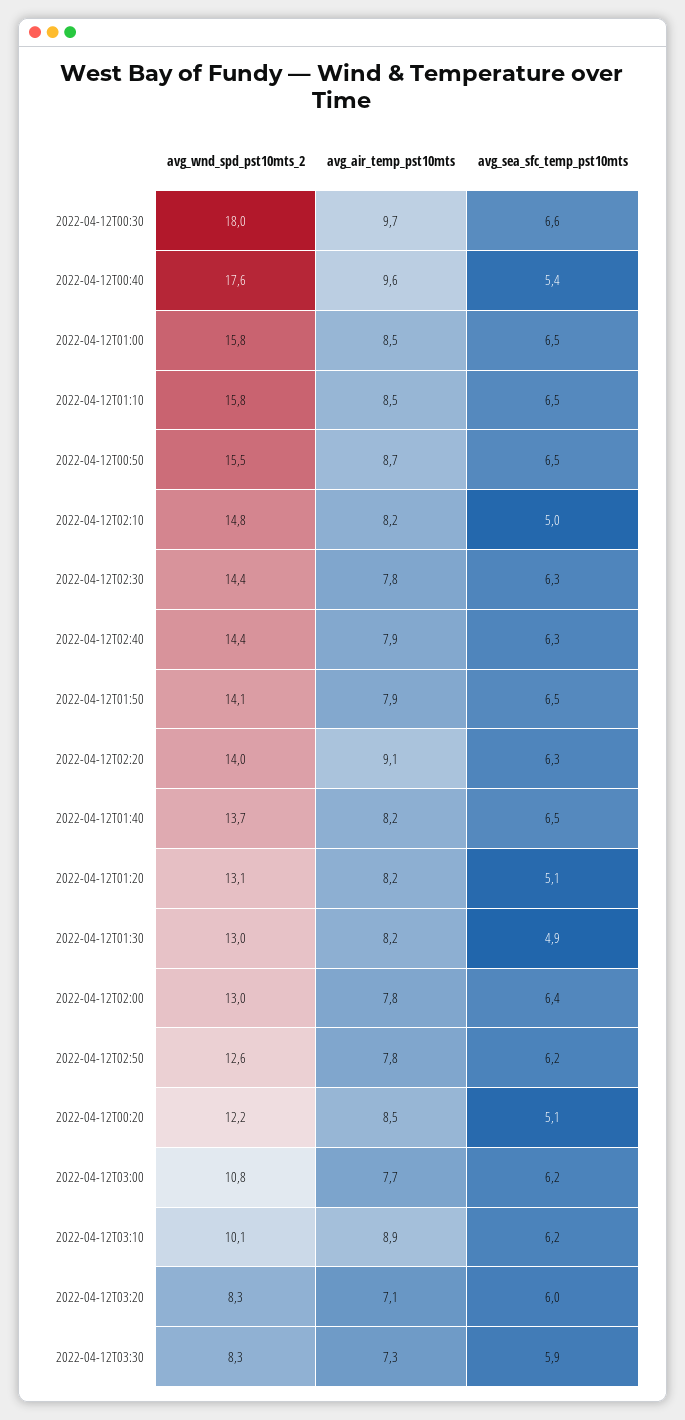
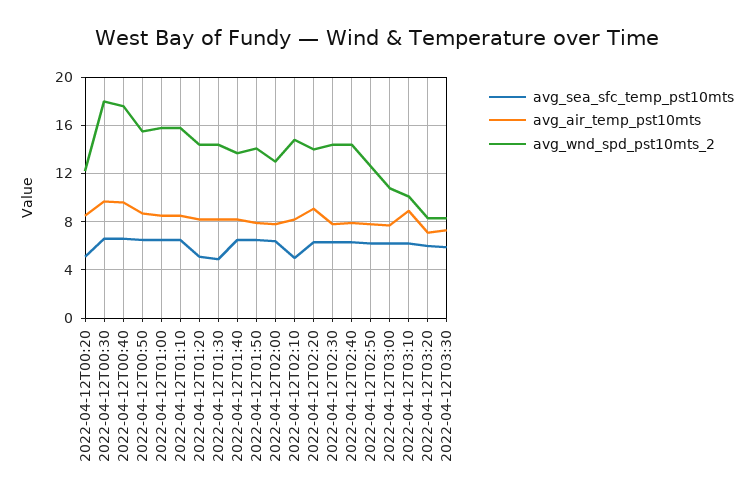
avg_sea_sfc_temp_pst10mts, 2022-04-12T00:40: 5.4 -> 6.5
avg_wnd_spd_pst10mts_2, 2022-04-12T01:20: 13.1 -> 14.5
avg_wnd_spd_pst10mts_2, 2022-04-12T01:30: 13 -> 14.5

